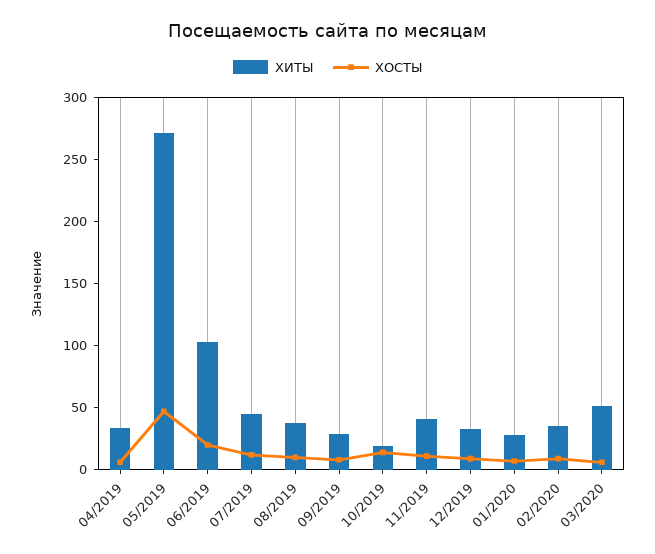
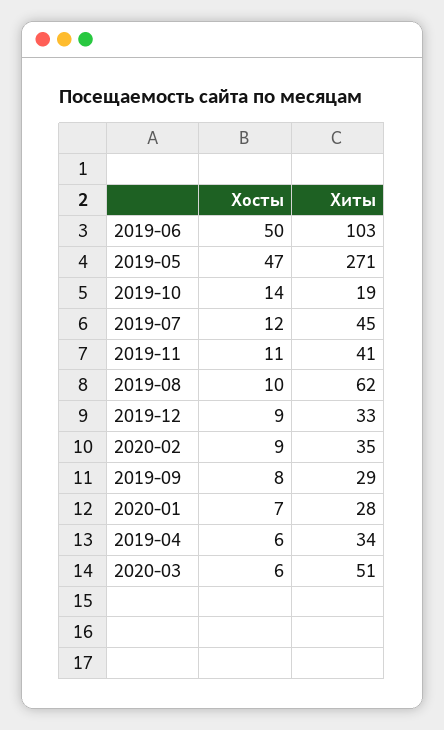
ХОСТЫ, 06/2019: 20 -> 50
ХИТЫ, 08/2019: 40 -> 62

